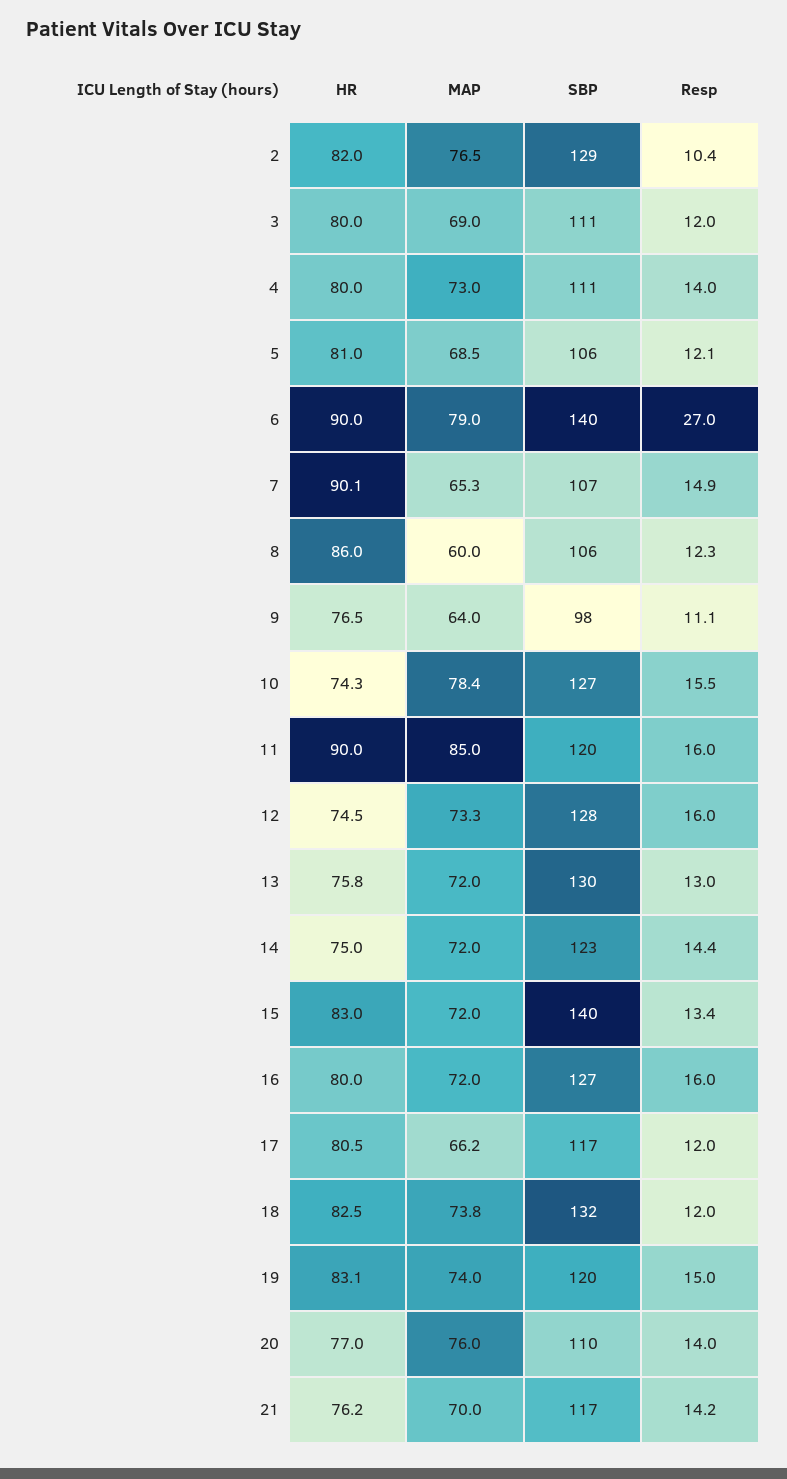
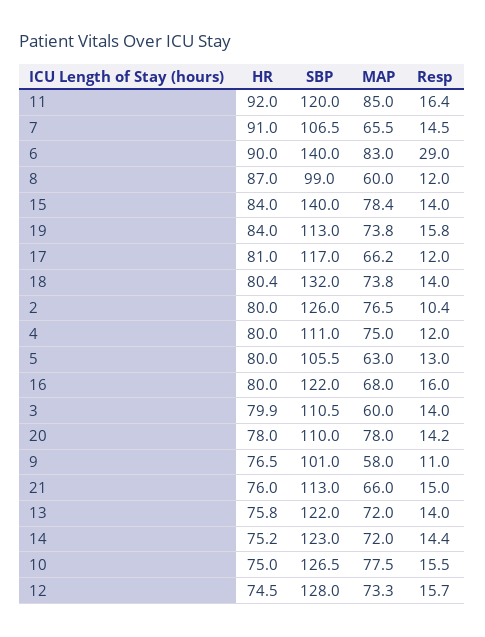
HR, 2: 82 -> 80
SBP, 2: 129 -> 126
HR, 3: 80 -> 79.9
MAP, 3: 69 -> 60
Resp, 3: 12 -> 14
MAP, 4: 73 -> 75
Resp, 4: 14 -> 12
HR, 5: 81 -> 80
MAP, 5: 68.5 -> 63
Resp, 5: 12.1 -> 13
MAP, 6: 79 -> 83
Resp, 6: 27 -> 29
HR, 7: 90.1 -> 91
MAP, 7: 65.3 -> 65.5
Resp, 7: 14.9 -> 14.5
HR, 8: 86 -> 87
SBP, 8: 106 -> 99
Resp, 8: 12.3 -> 12
MAP, 9: 64 -> 58
SBP, 9: 98 -> 101
Resp, 9: 11.1 -> 11
HR, 10: 74.3 -> 75
MAP, 10: 78.4 -> 77.5
HR, 11: 90 -> 92
Resp, 11: 16 -> 16.4
Resp, 12: 16 -> 15.7
SBP, 13: 130 -> 122
Resp, 13: 13 -> 14
HR, 14: 75 -> 75.2
HR, 15: 83 -> 84
MAP, 15: 72 -> 78.4
Resp, 15: 13.4 -> 14
MAP, 16: 72 -> 68
SBP, 16: 127 -> 122
HR, 17: 80.5 -> 81
HR, 18: 82.5 -> 80.4
Resp, 18: 12 -> 14
HR, 19: 83.1 -> 84
MAP, 19: 74 -> 73.8
SBP, 19: 120 -> 113
Resp, 19: 15 -> 15.8
HR, 20: 77 -> 78
MAP, 20: 76 -> 78
Resp, 20: 14 -> 14.2
HR, 21: 76.2 -> 76
MAP, 21: 70 -> 66
SBP, 21: 117 -> 113
Resp, 21: 14.2 -> 15

